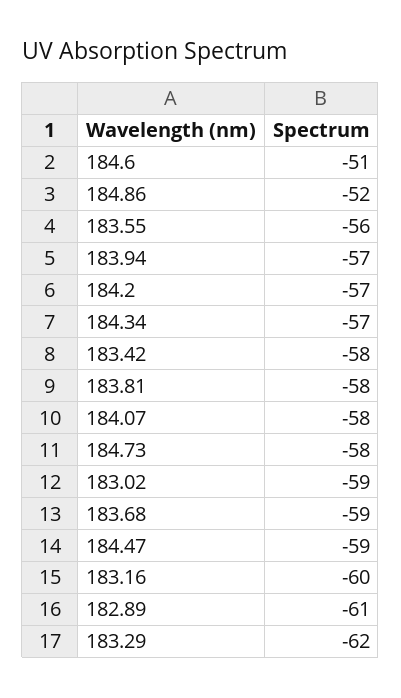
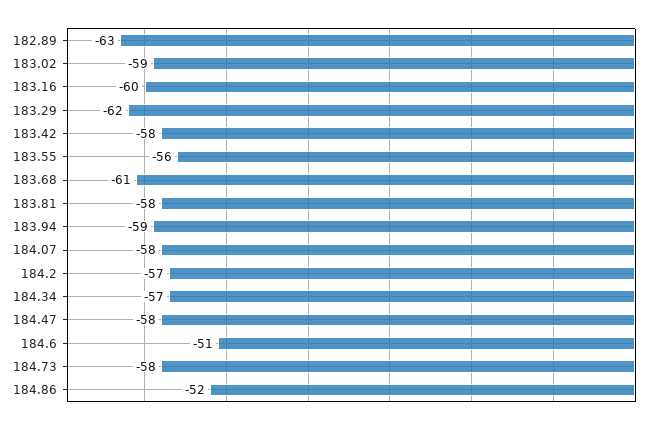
183.94: -57 -> -59
183.68: -59 -> -61
184.47: -59 -> -58
182.89: -61 -> -63

